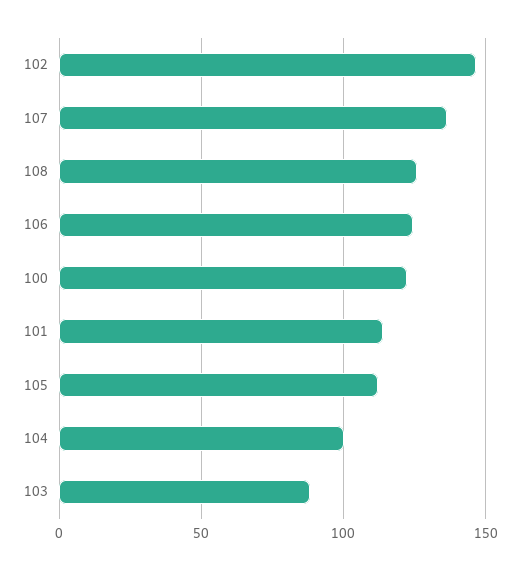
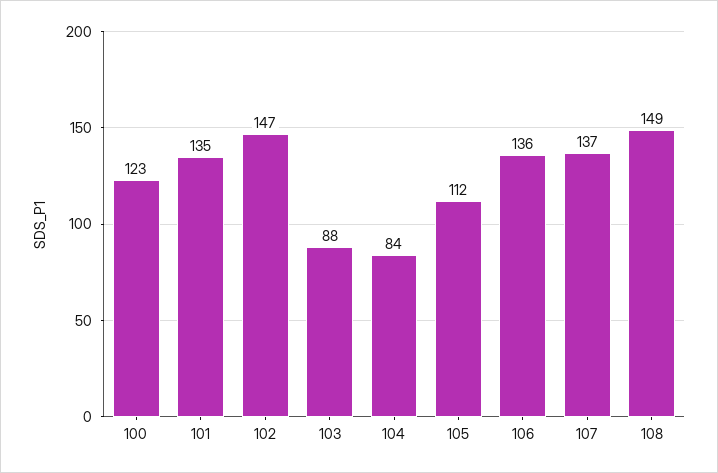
108: 125 -> 149
106: 125 -> 136
101: 115 -> 135
104: 100 -> 84

